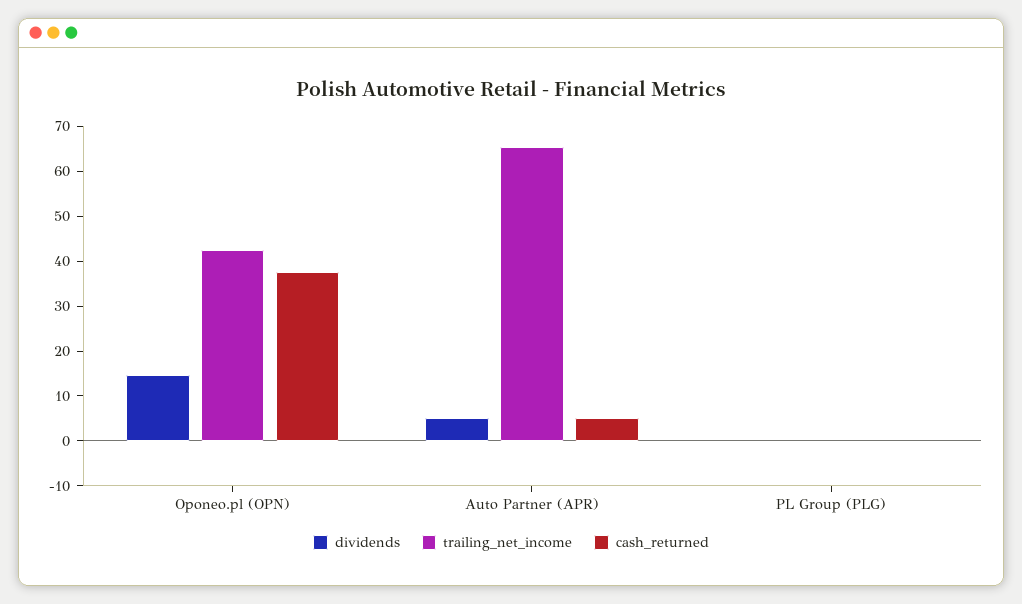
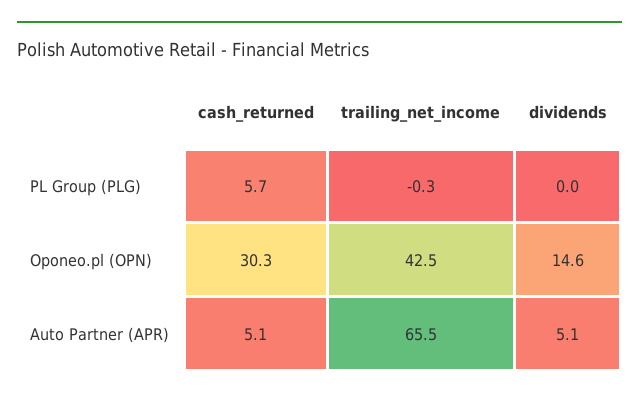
cash_returned, Oponeo.pl (OPN): 38 -> 30.3
cash_returned, PL Group (PLG): 0 -> 5.7

